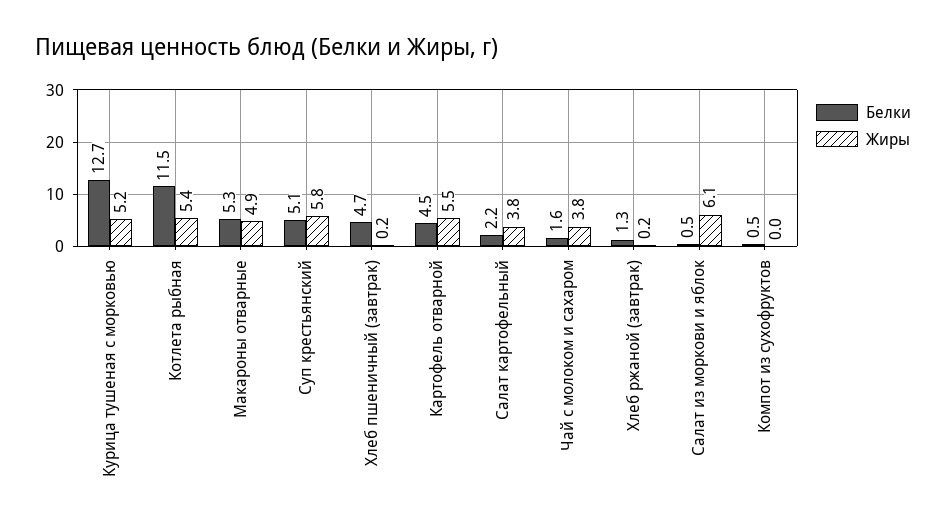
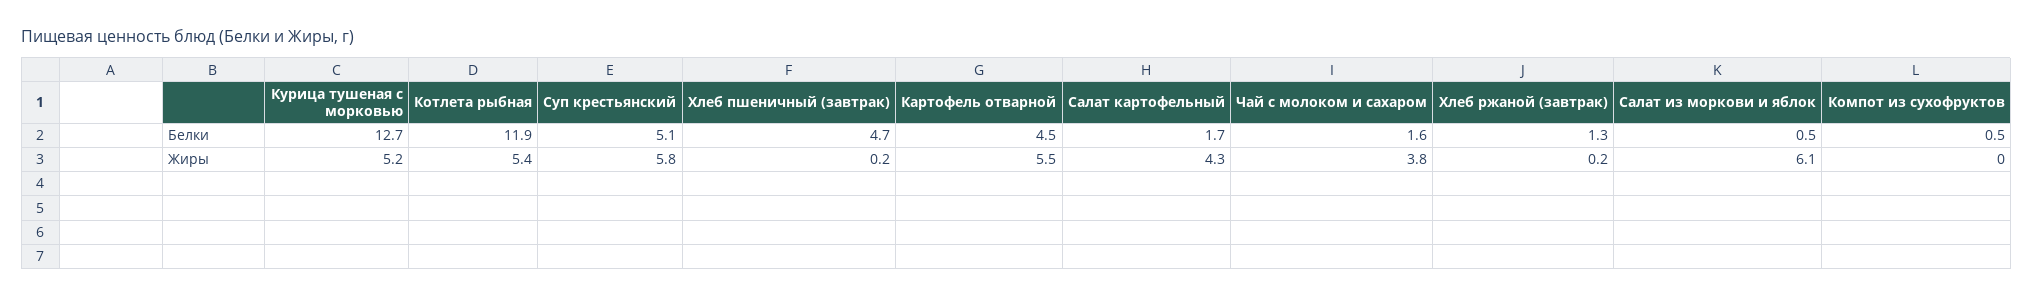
Белки, Котлета рыбная: 11.5 -> 11.9
Белки, Макароны отварные: 5.3 -> none
Жиры, Макароны отварные: 4.9 -> none
Белки, Салат картофельный: 2.2 -> 1.7
Жиры, Салат картофельный: 3.8 -> 4.3

